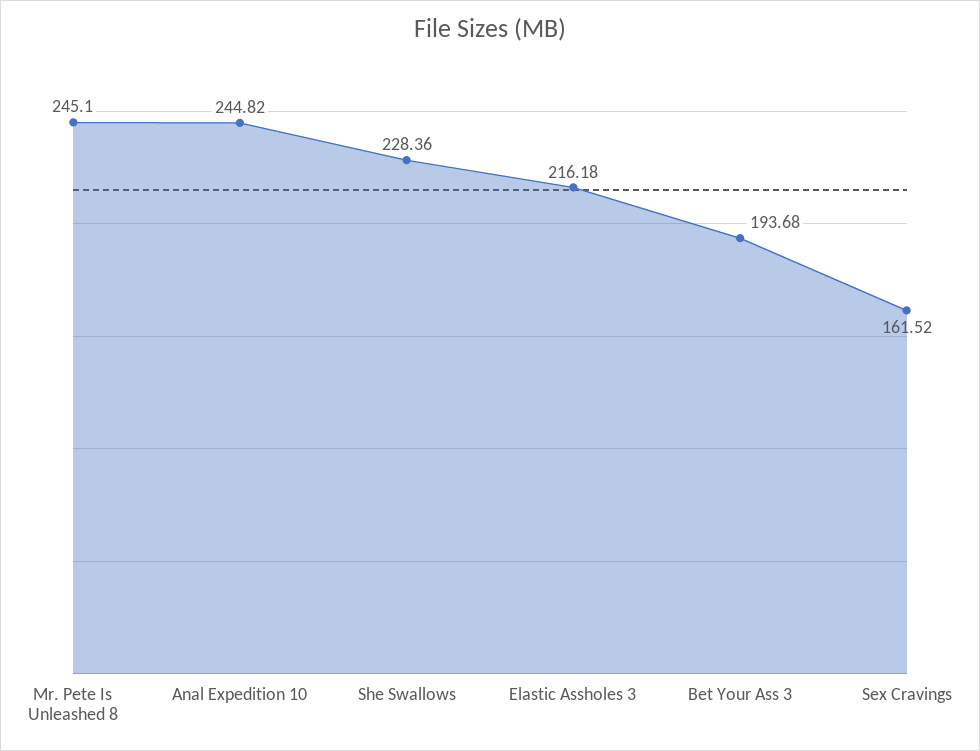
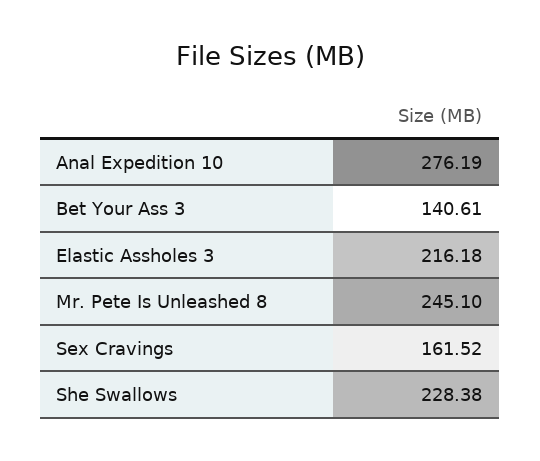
Anal Expedition 10: 244.82 -> 276.19
She Swallows: 228.36 -> 228.38
Bet Your Ass 3: 193.68 -> 140.61

